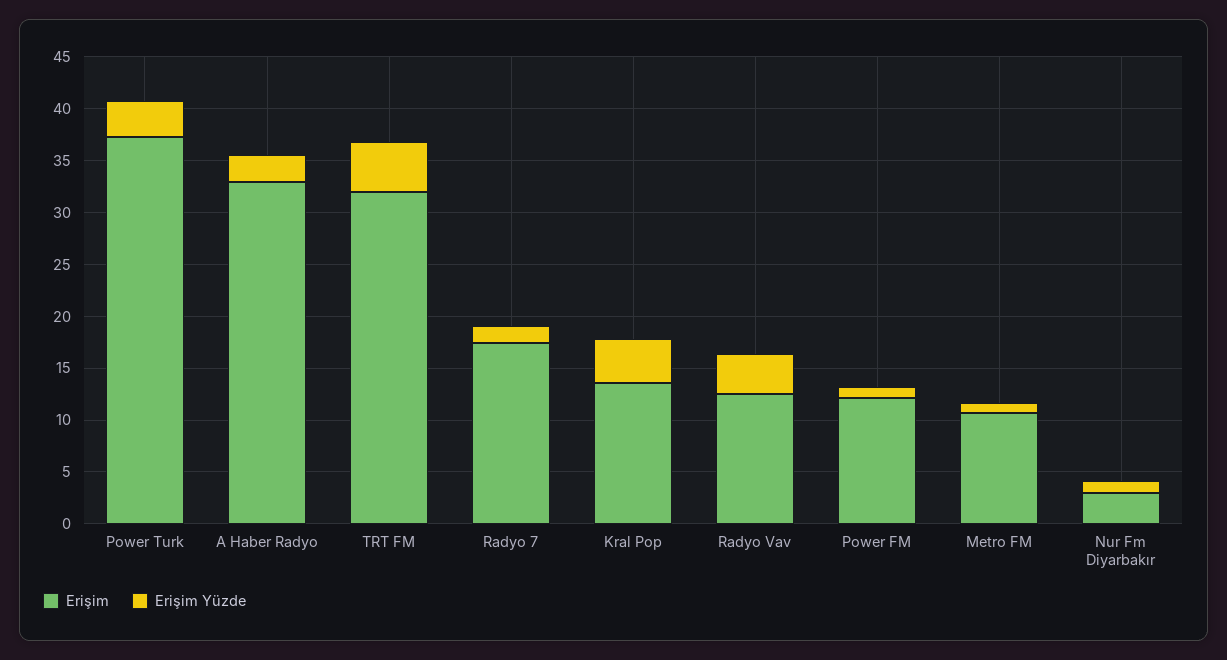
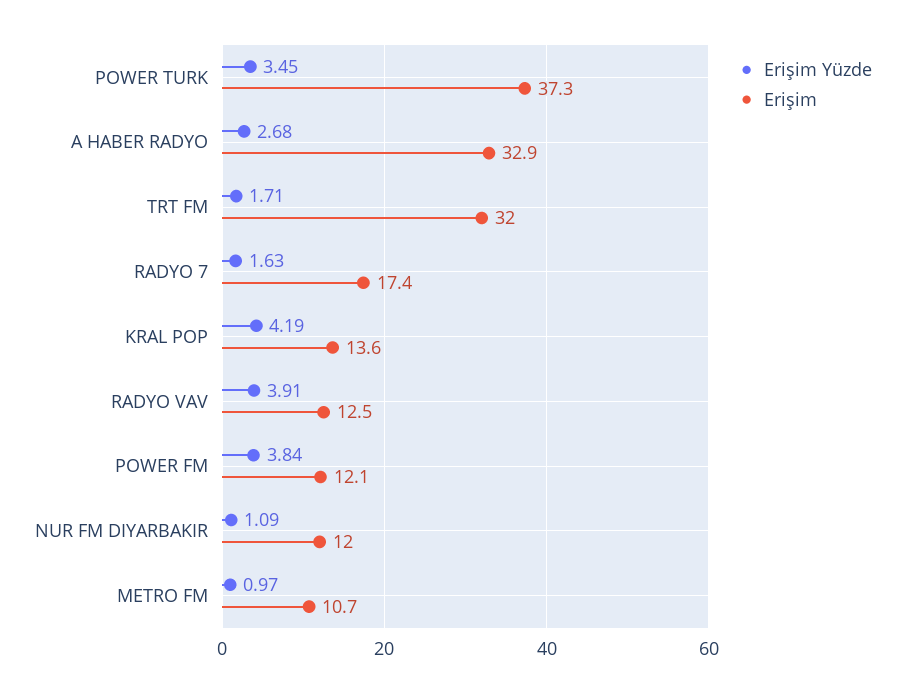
Erişim Yüzde, TRT FM: 5 -> 1.71
Erişim Yüzde, Power FM: 1 -> 3.84
Erişim, Nur Fm Diyarbakır: 3 -> 12

